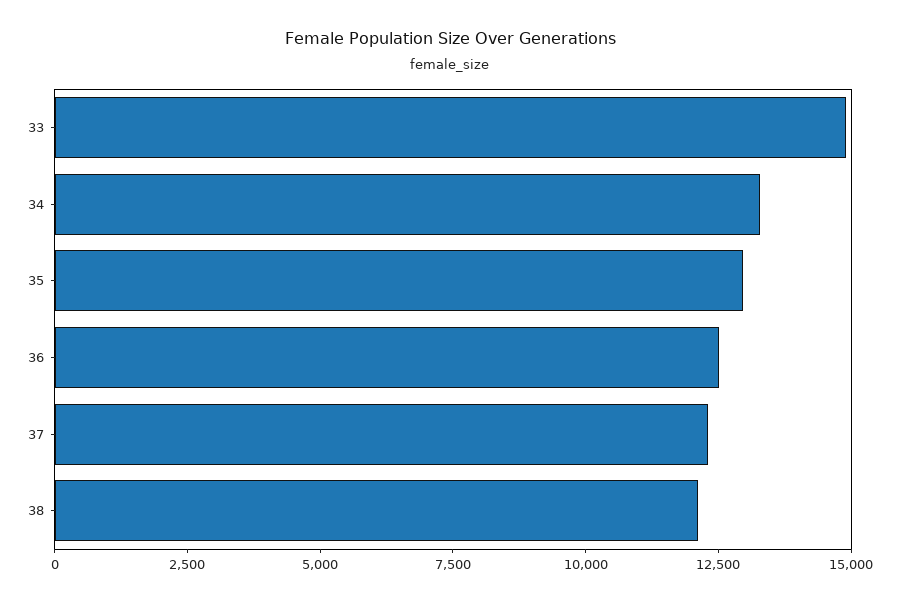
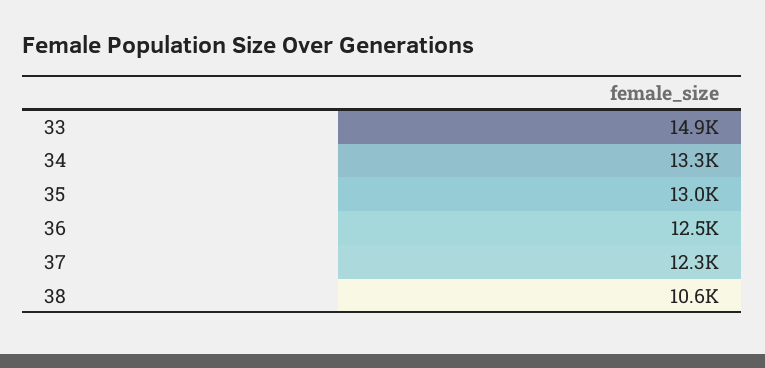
38: 12000 -> 10600

